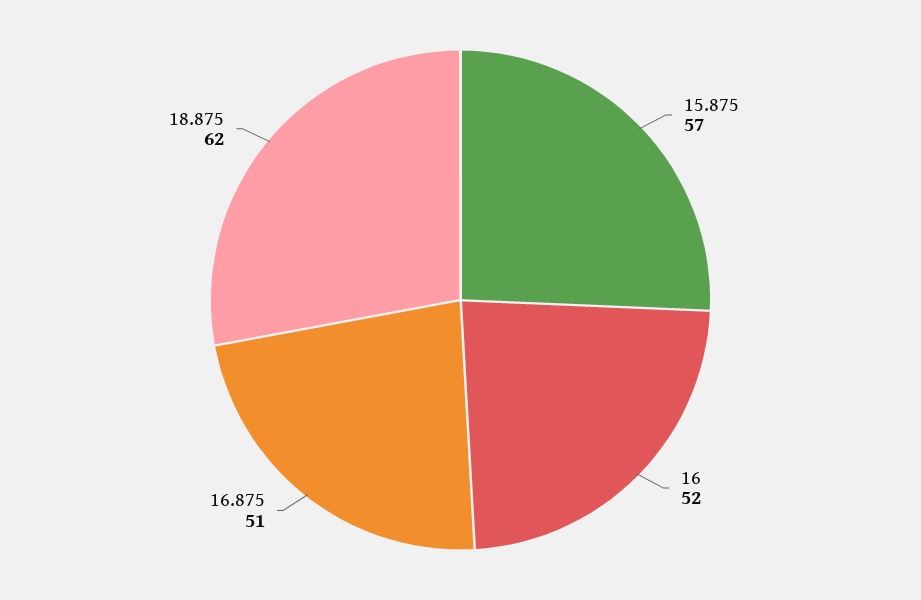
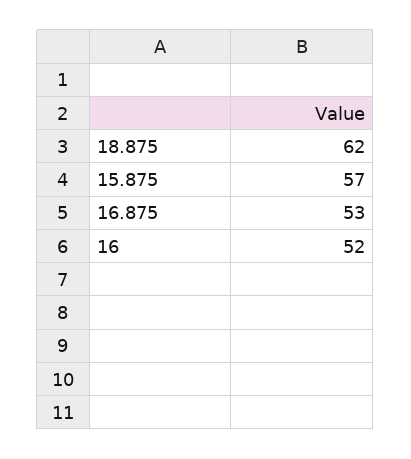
16.875: 51 -> 53

